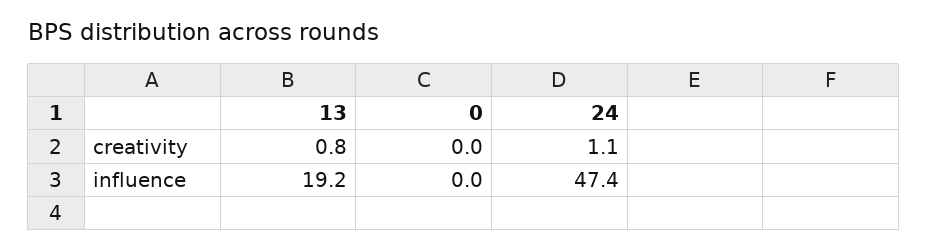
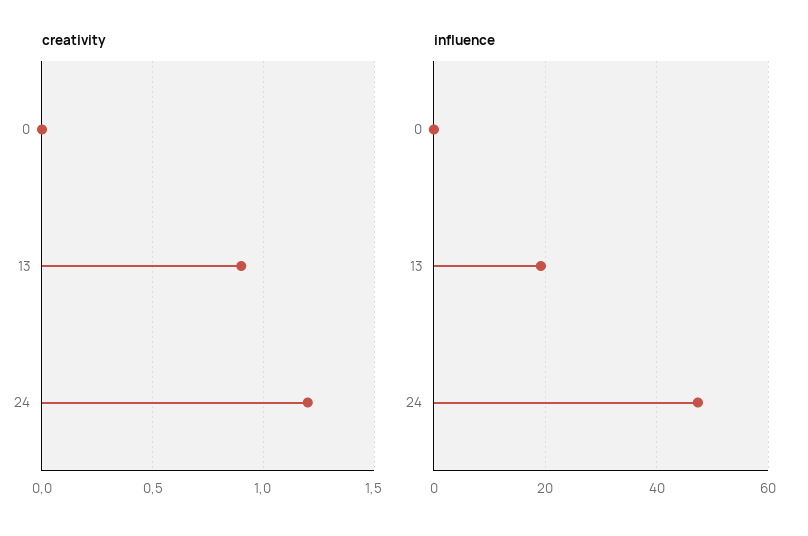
creativity, 13: 0.8 -> 0.9
creativity, 24: 1.1 -> 1.2

